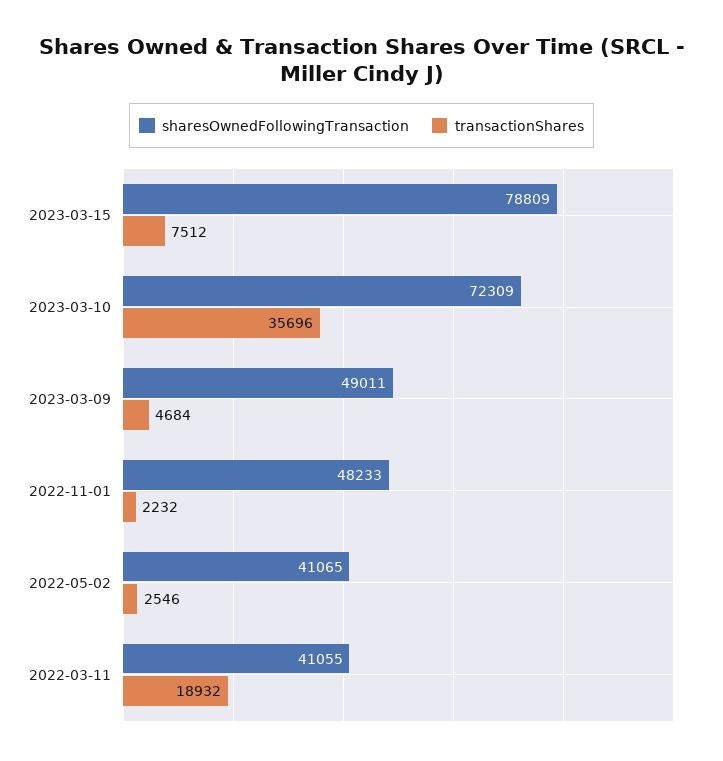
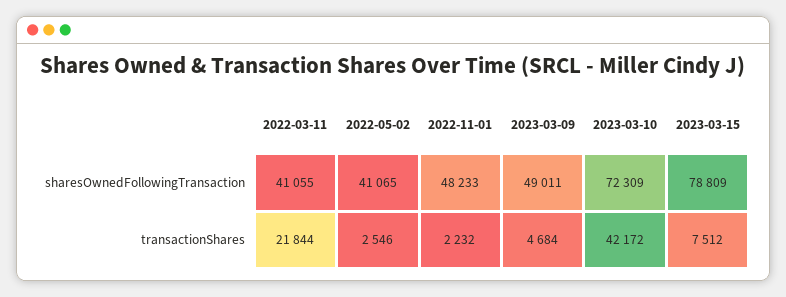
transactionShares, 2023-03-10: 35696 -> 42172
transactionShares, 2022-03-11: 18932 -> 21844

